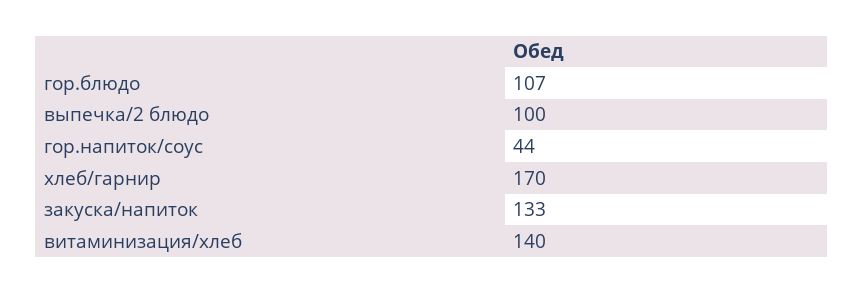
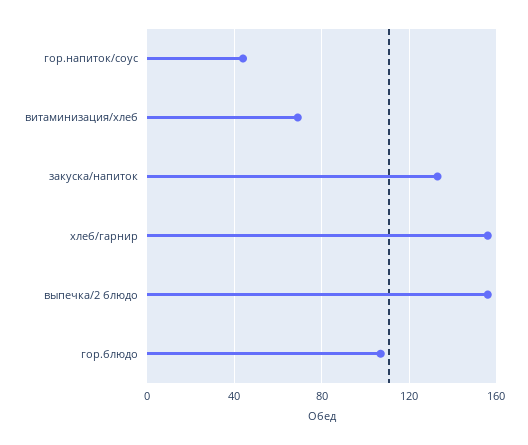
выпечка/2 блюдо: 100 -> 155
хлеб/гарнир: 170 -> 155
витаминизация/хлеб: 140 -> 70

